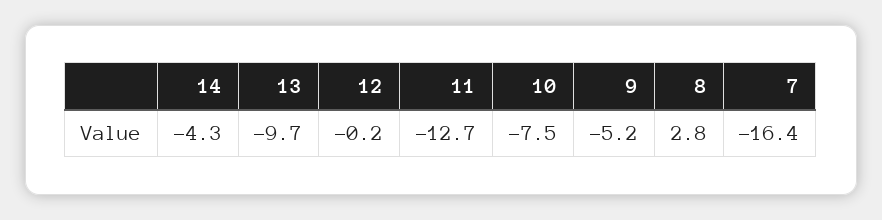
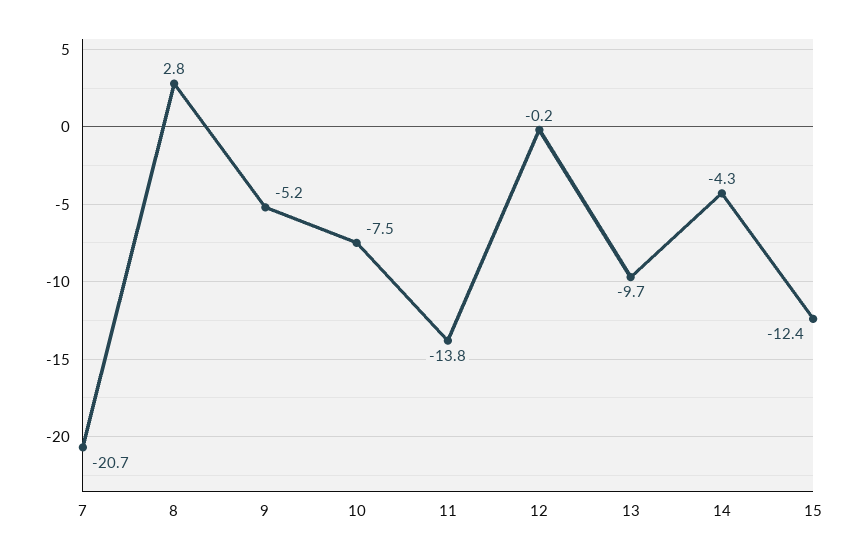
11: -12.7 -> -13.8
7: -16.4 -> -20.7
15: none -> -12.4

